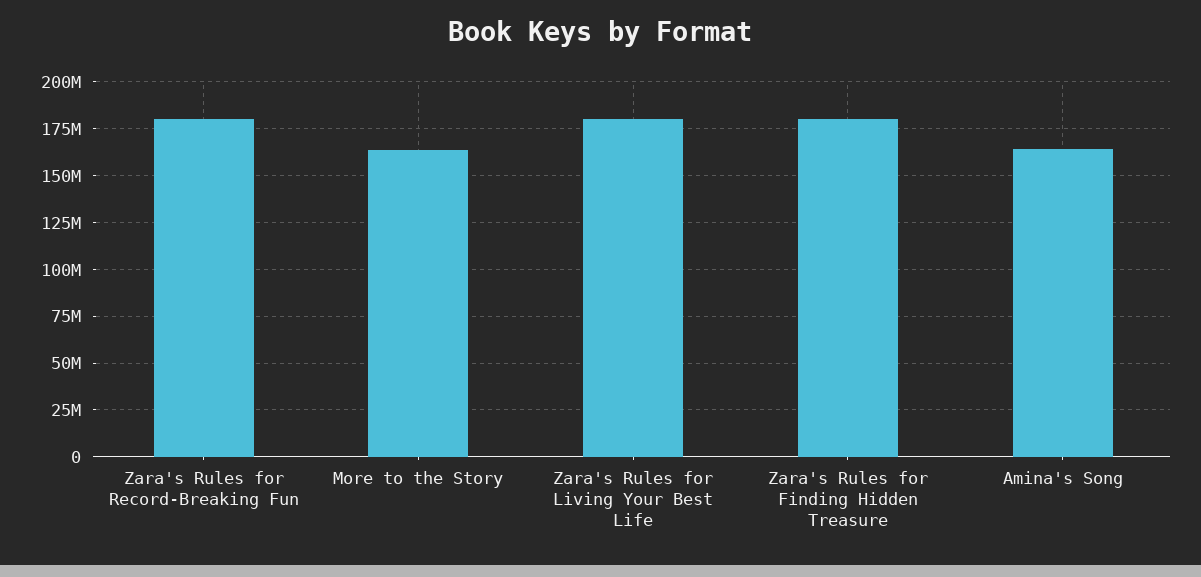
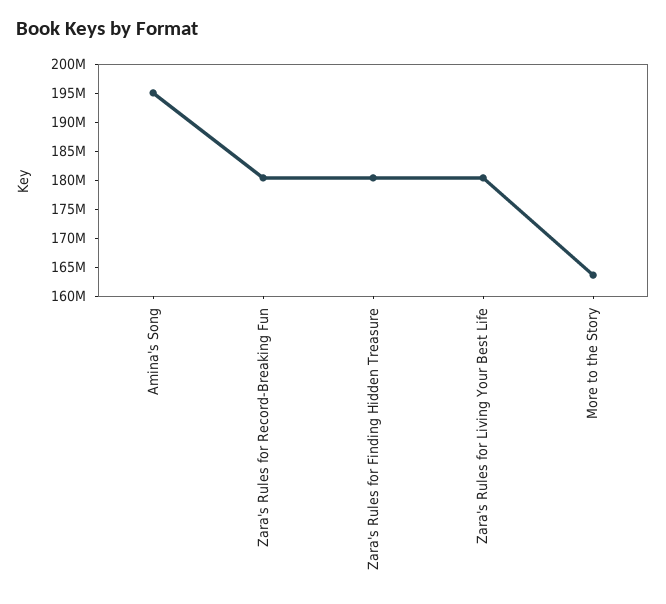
Amina's Song: 165000000 -> 195000000

